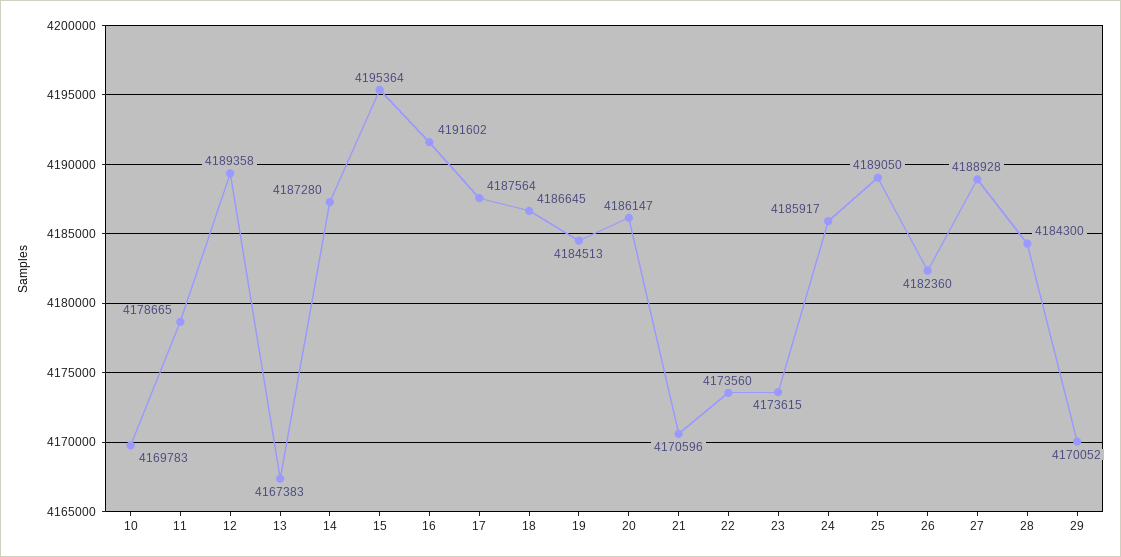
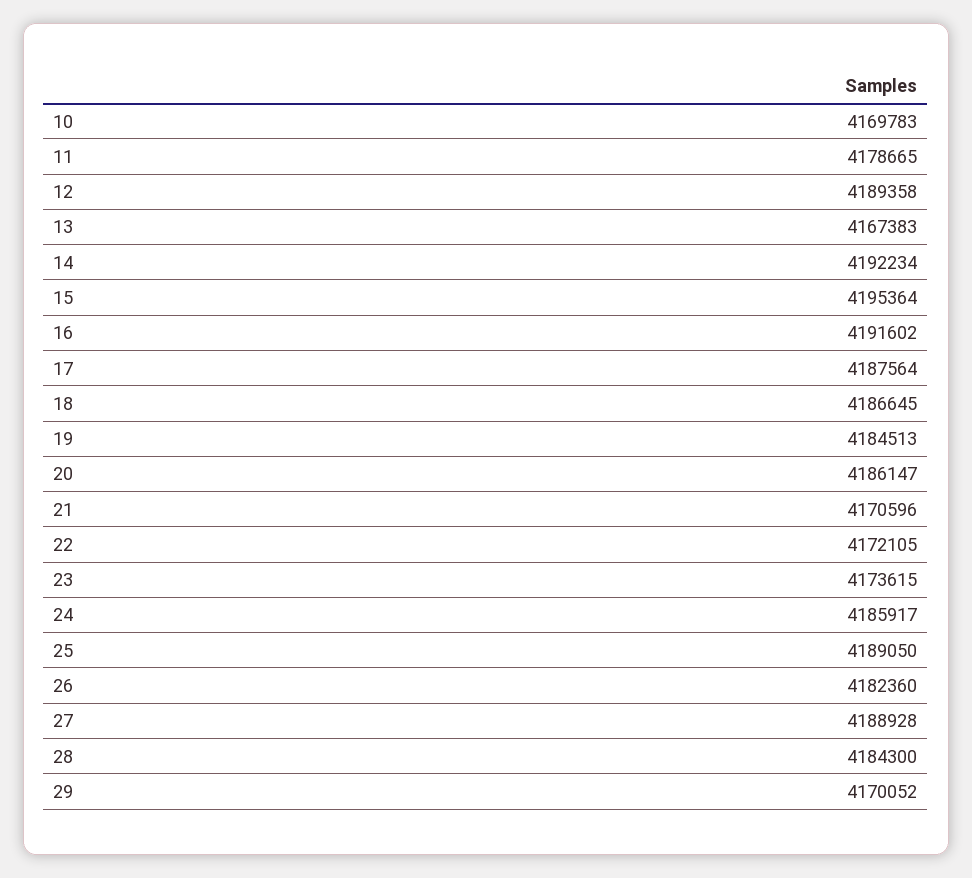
14: 4187280 -> 4192234
22: 4173560 -> 4172105

